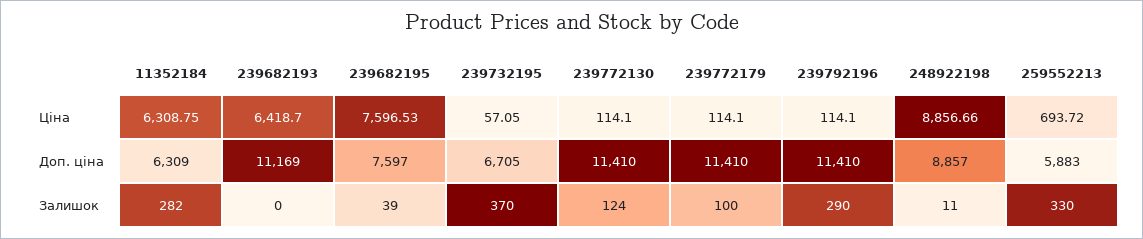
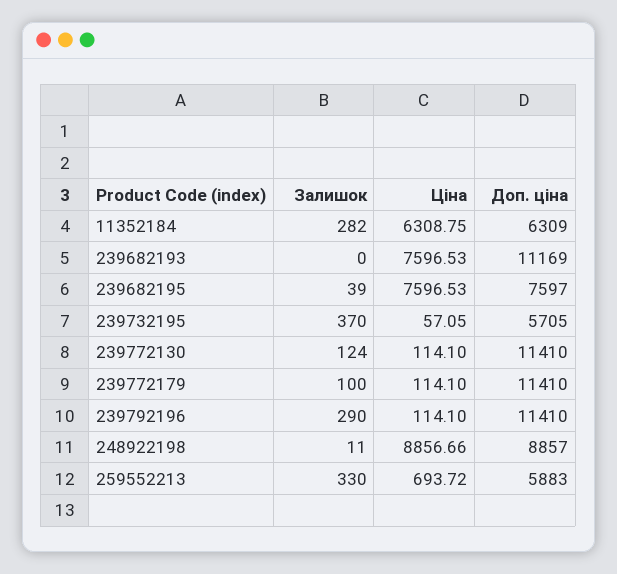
239682193, Ціна: 6418.7 -> 7596.53
239732195, Доп. ціна: 6705 -> 5705

